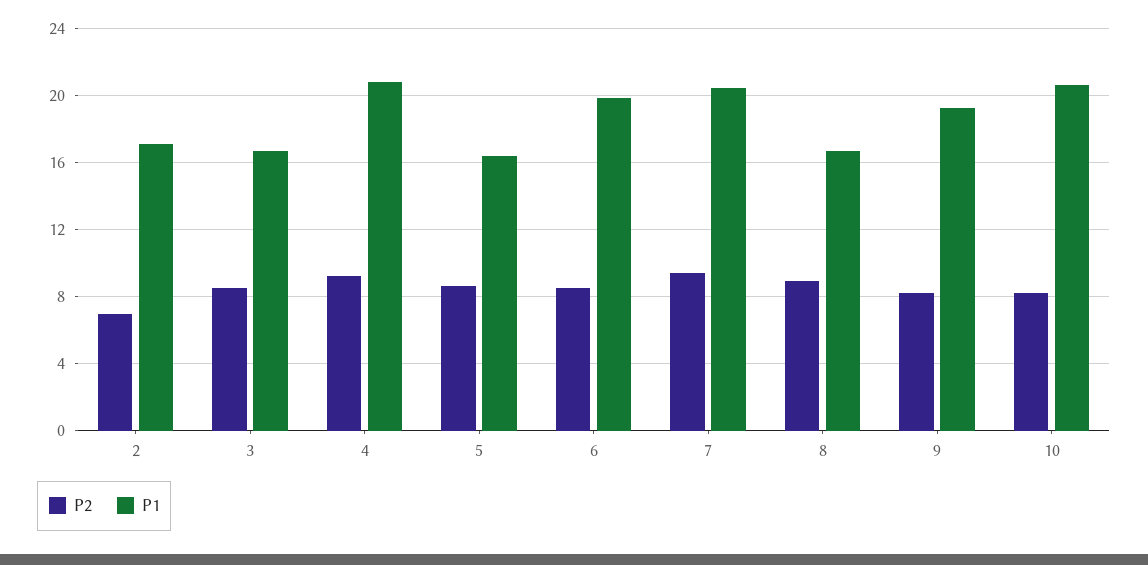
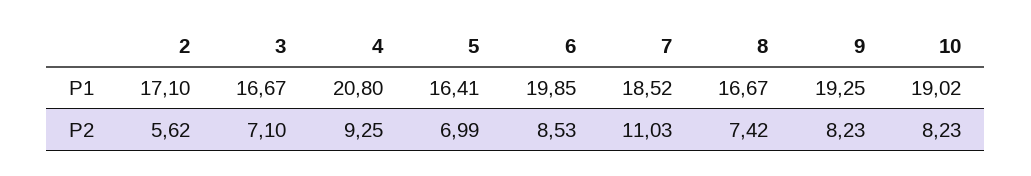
P2, 2: 7 -> 5.62
P2, 3: 8.5 -> 7.1
P2, 5: 8.5 -> 6.99
P2, 7: 9.5 -> 11.03
P1, 7: 20.5 -> 18.52
P2, 8: 9 -> 7.42
P1, 10: 20.5 -> 19.02

